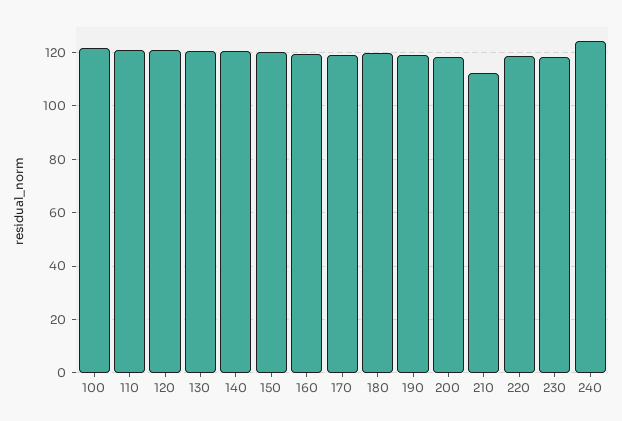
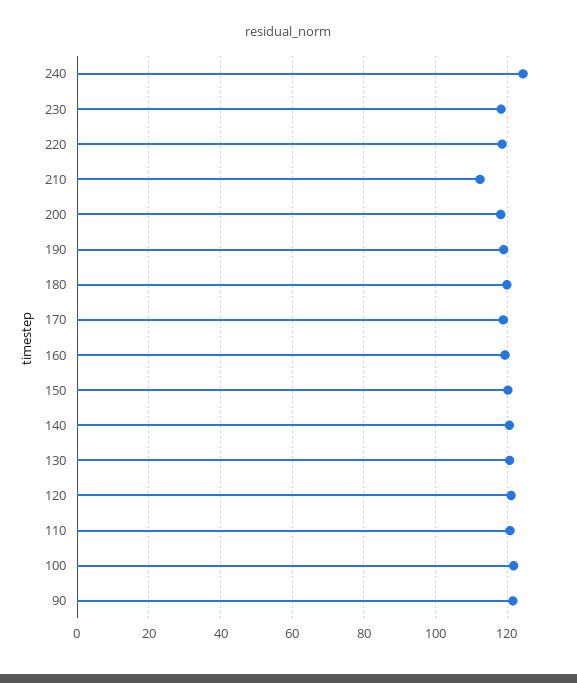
90: none -> 122

